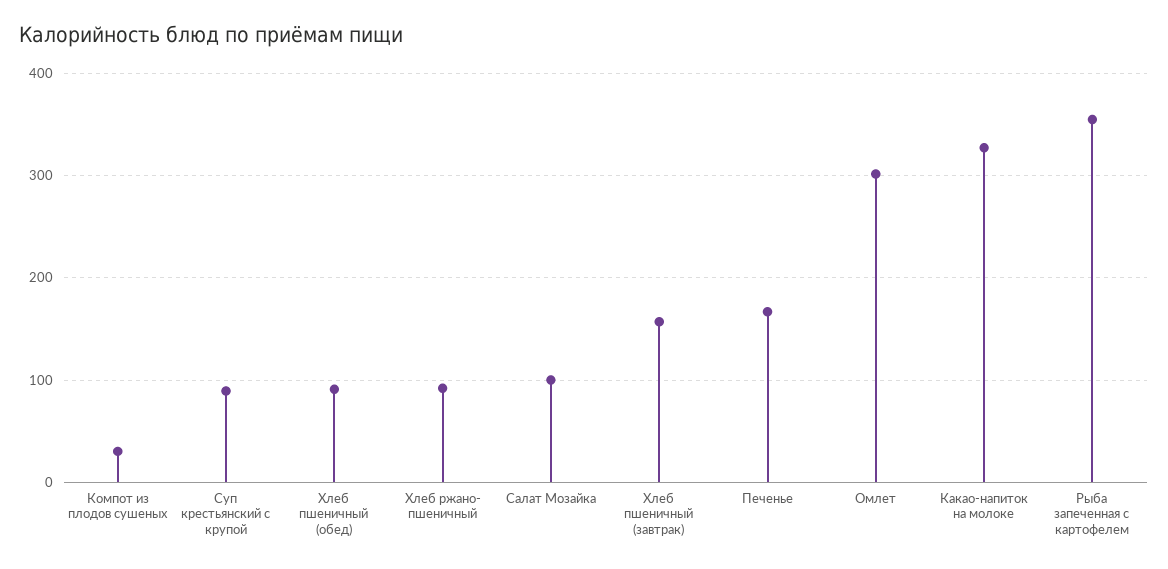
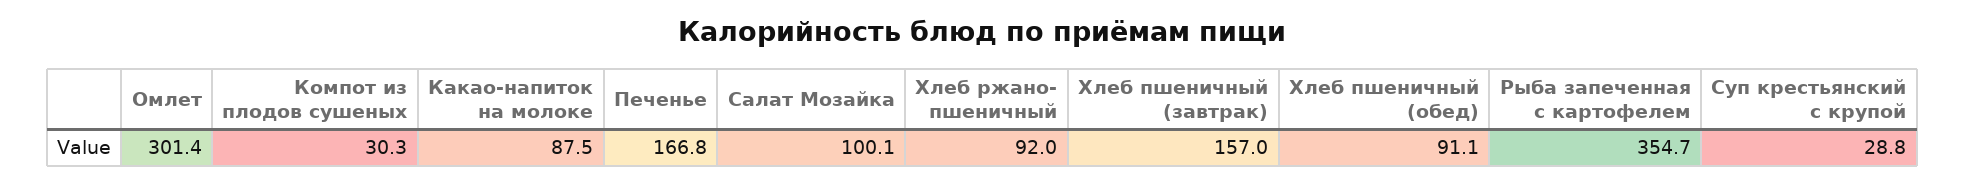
Суп крестьянский с крупой: 90 -> 28.8
Какао-напиток на молоке: 330 -> 87.5

